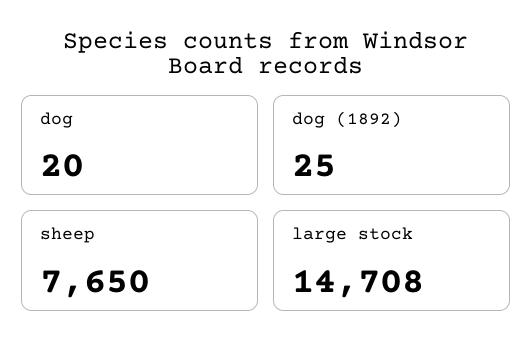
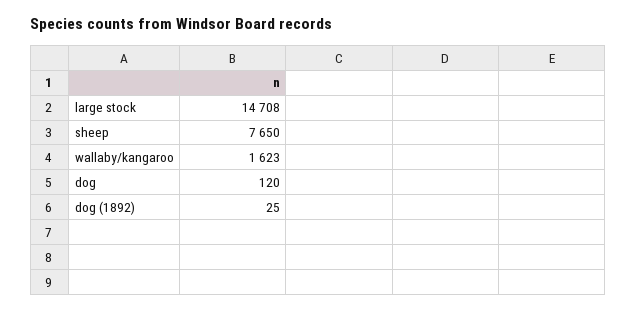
dog: 20 -> 120
wallaby/kangaroo: none -> 1623

